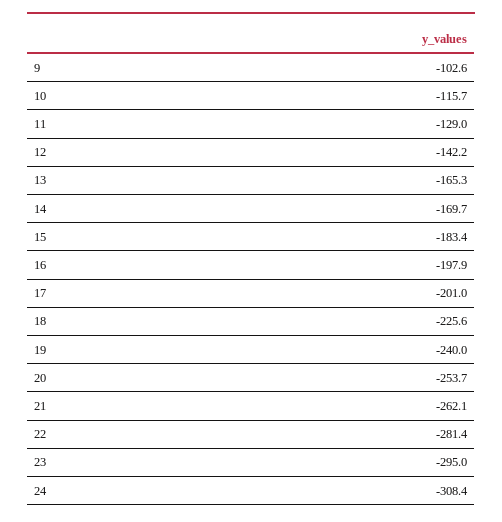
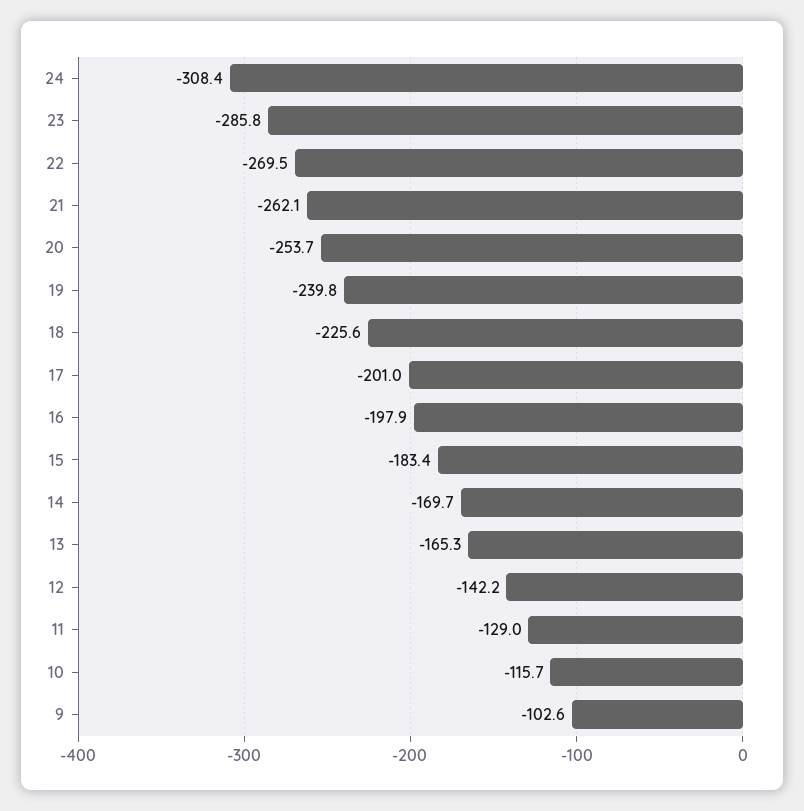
19: -240 -> -239.8
22: -281.4 -> -269.5
23: -295 -> -285.8

